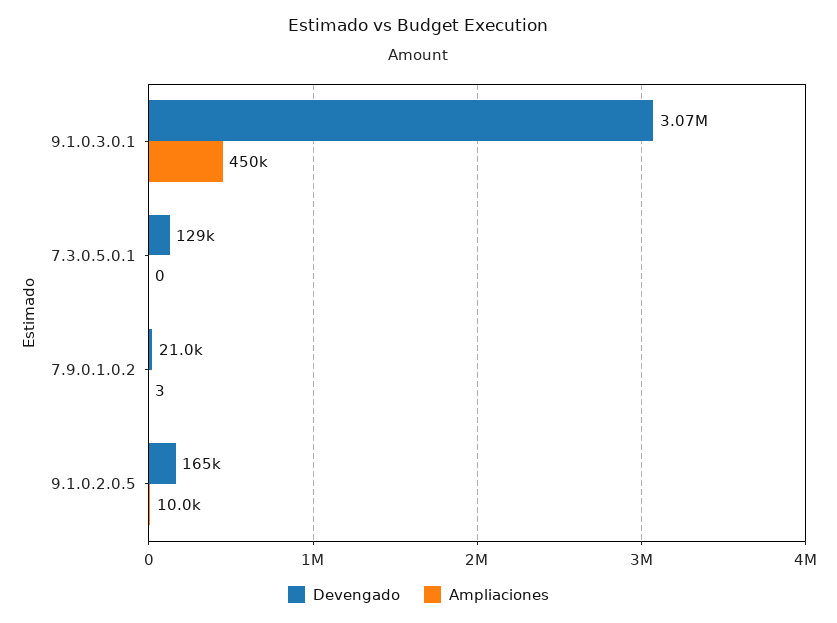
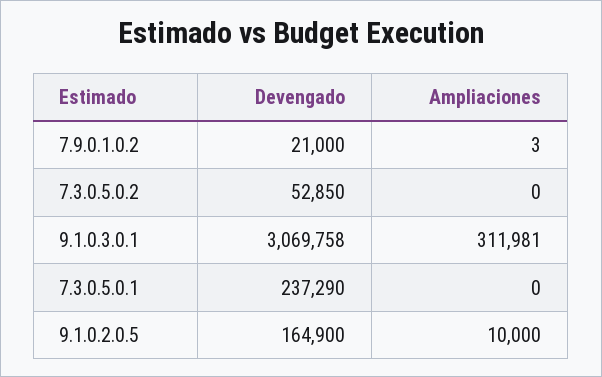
Ampliaciones, 9.1.0.3.0.1: 450000 -> 311981
Devengado, 7.3.0.5.0.1: 129000 -> 237290
Devengado, 7.3.0.5.0.2: none -> 52850
Ampliaciones, 7.3.0.5.0.2: none -> 0

